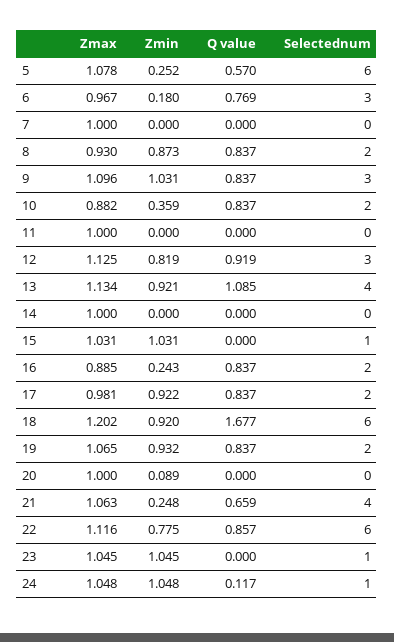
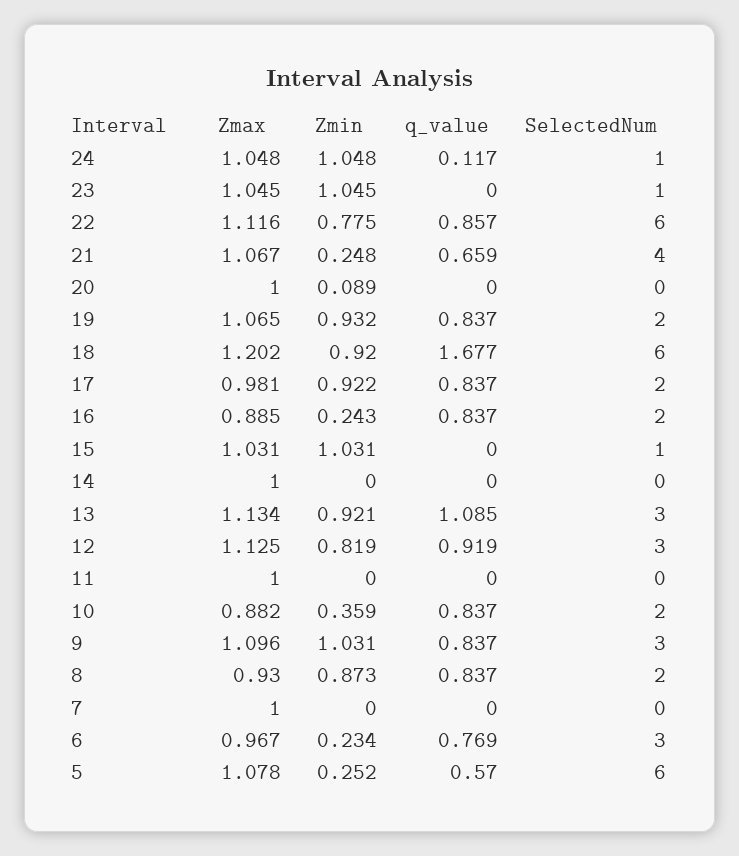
Zmin, 6: 0.18 -> 0.234
Selectednum, 13: 4 -> 3
Zmax, 21: 1.063 -> 1.067

